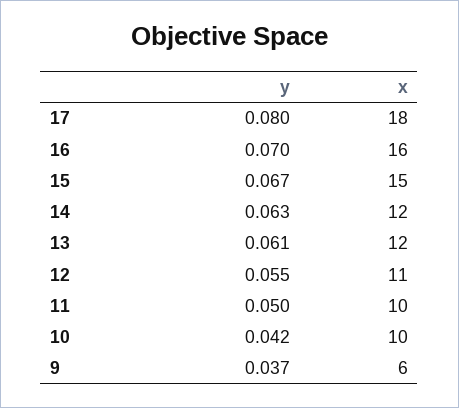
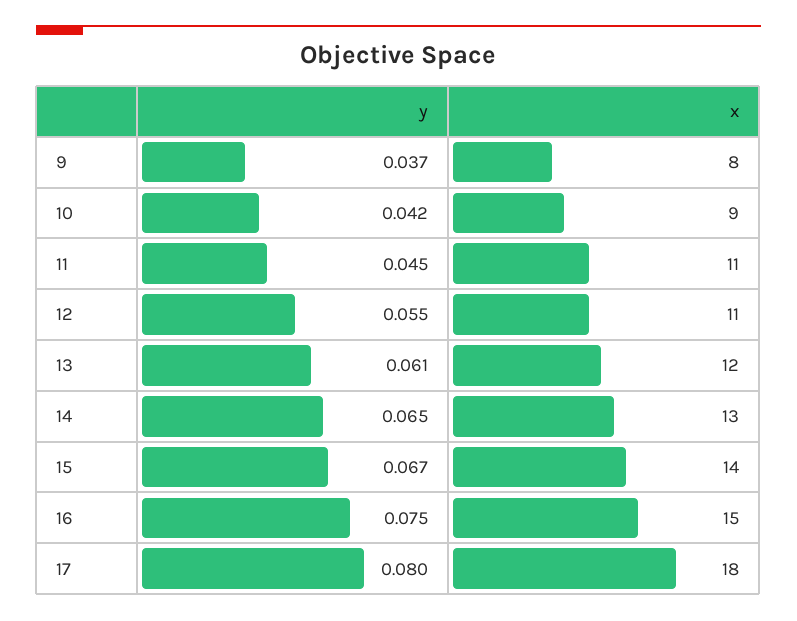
y, 16: 0.07 -> 0.075
x, 16: 16 -> 15
x, 15: 15 -> 14
y, 14: 0.063 -> 0.065
x, 14: 12 -> 13
y, 11: 0.05 -> 0.045
x, 11: 10 -> 11
x, 10: 10 -> 9
x, 9: 6 -> 8

